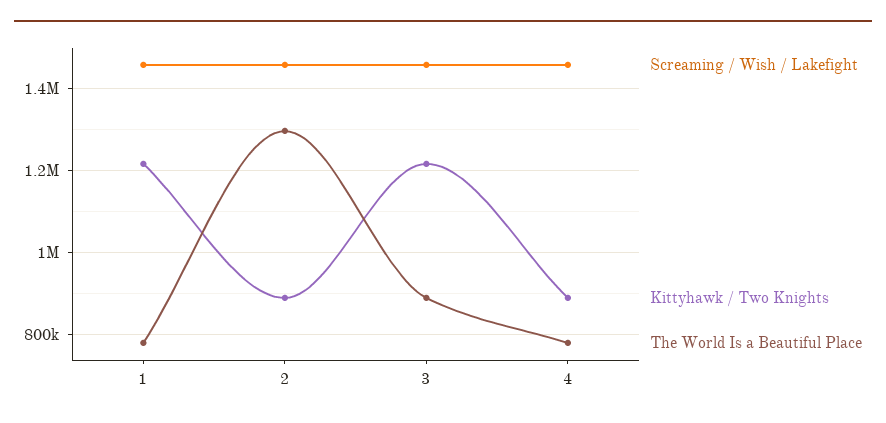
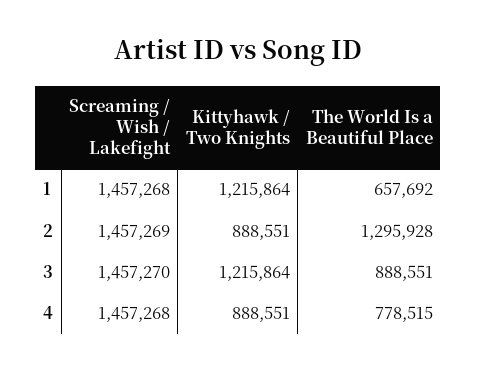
The World Is a Beautiful Place, 1: 780000 -> 657692

